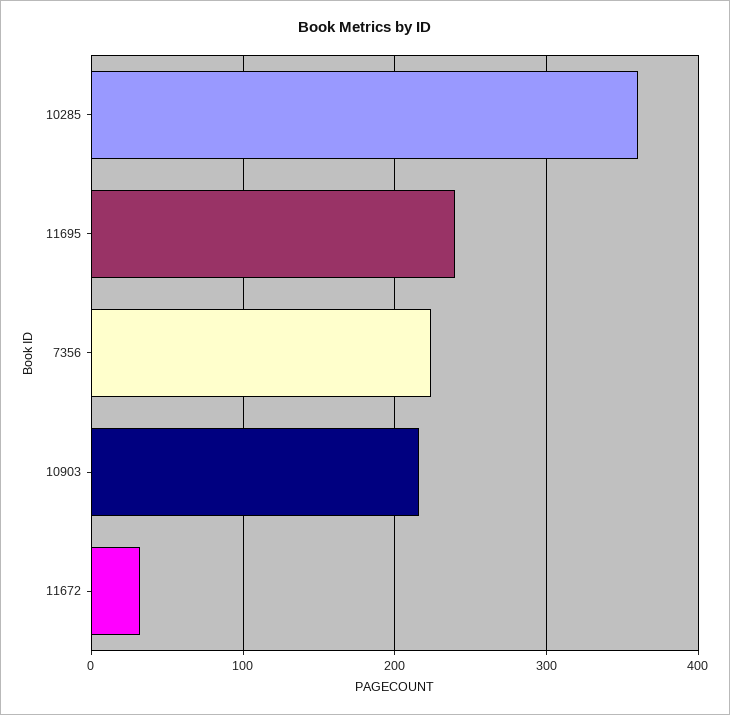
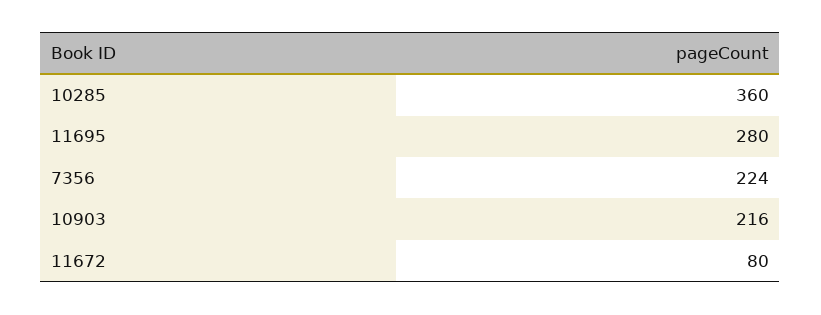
11695: 240 -> 280
11672: 30 -> 80

